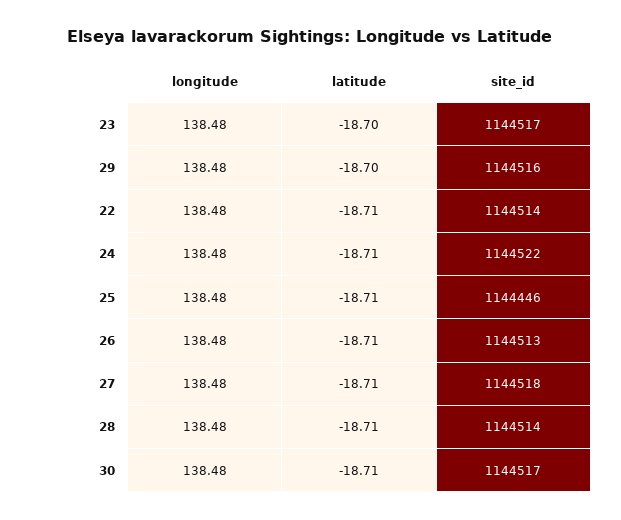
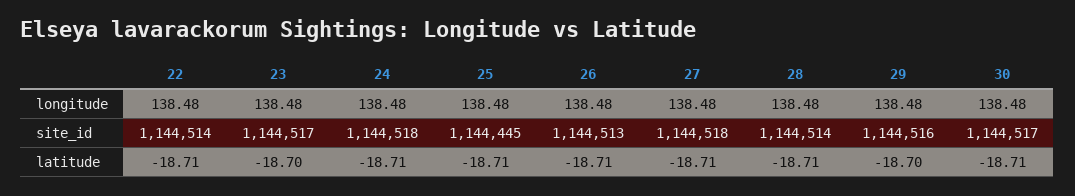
site_id, 24: 1144522 -> 1144518
site_id, 25: 1144446 -> 1144445

